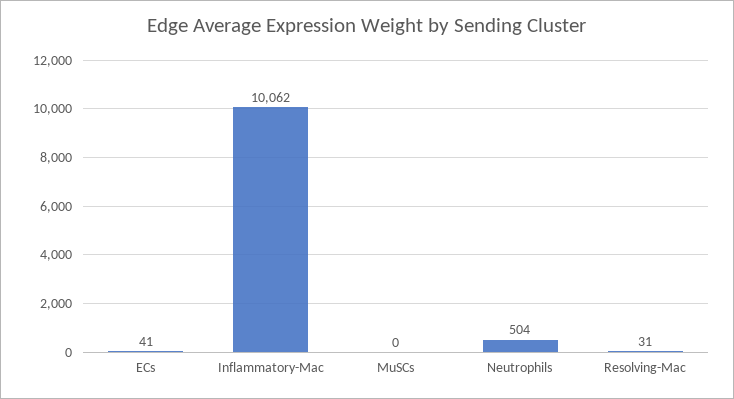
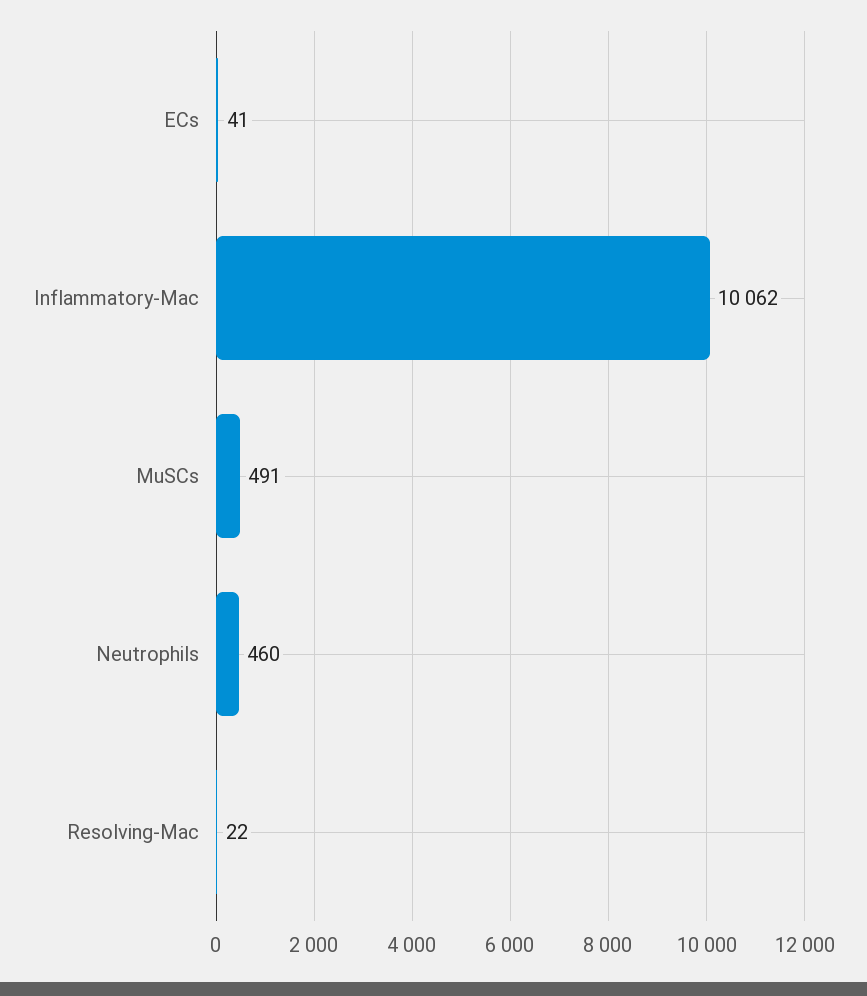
MuSCs: 0 -> 491
Neutrophils: 504 -> 460
Resolving-Mac: 31 -> 22

